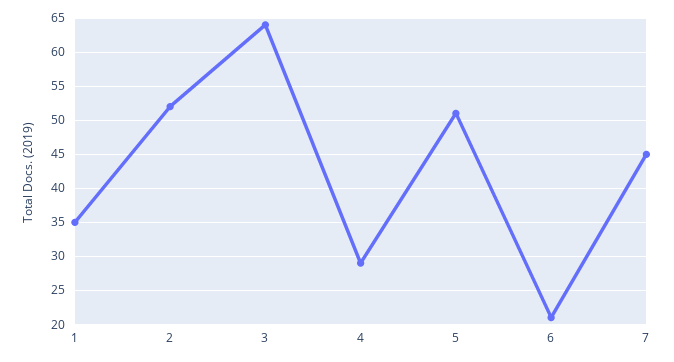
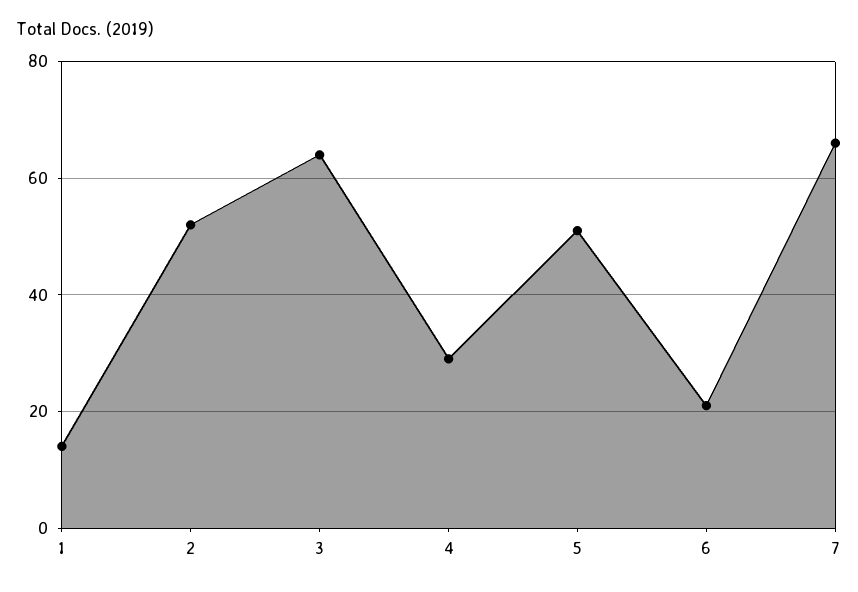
1: 35 -> 15
7: 45 -> 65

